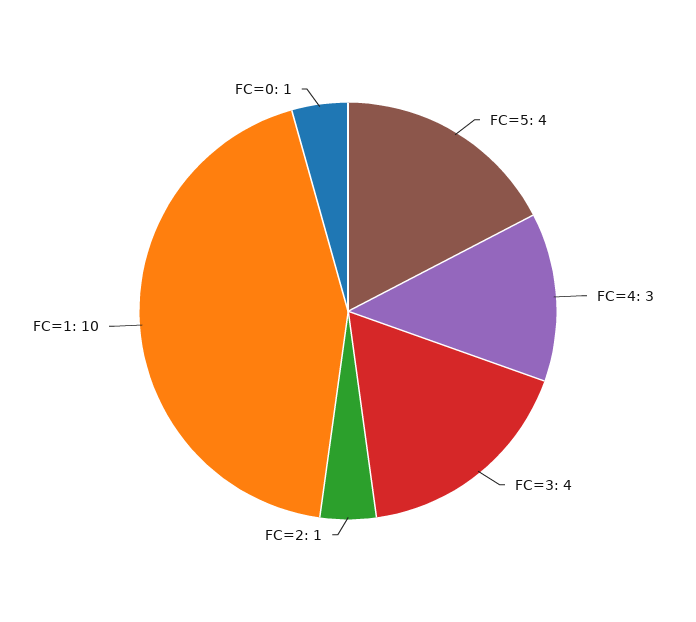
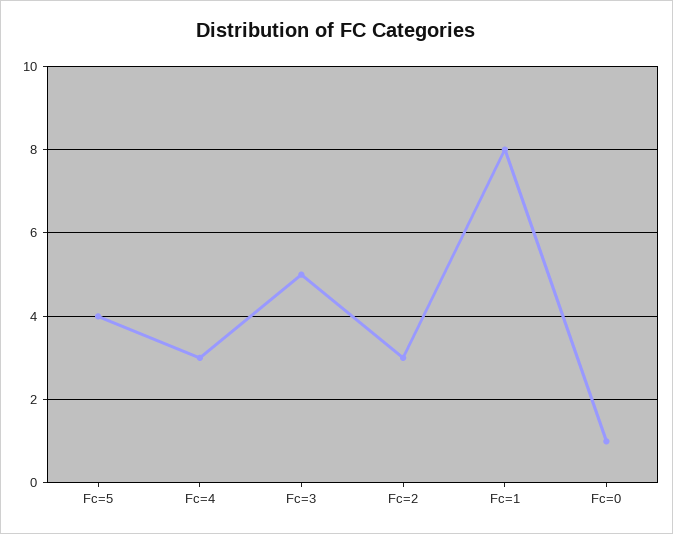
FC=3: 4 -> 5
FC=2: 1 -> 3
FC=1: 10 -> 8

